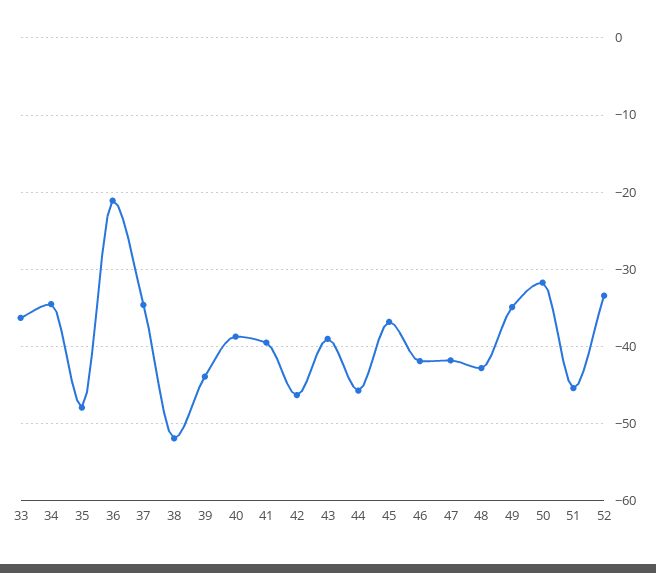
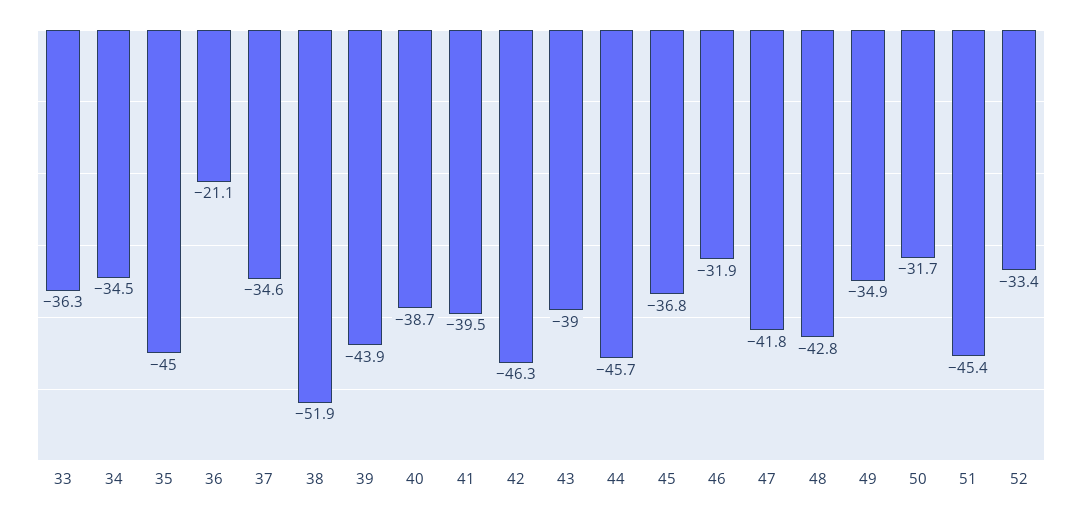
35: -48 -> -45
46: -42 -> -31.9

